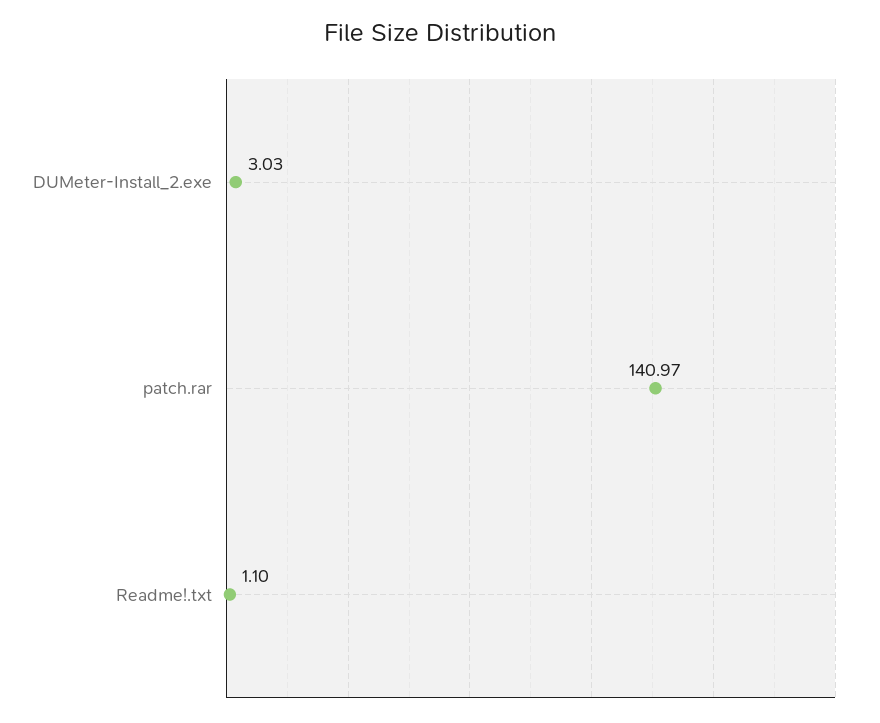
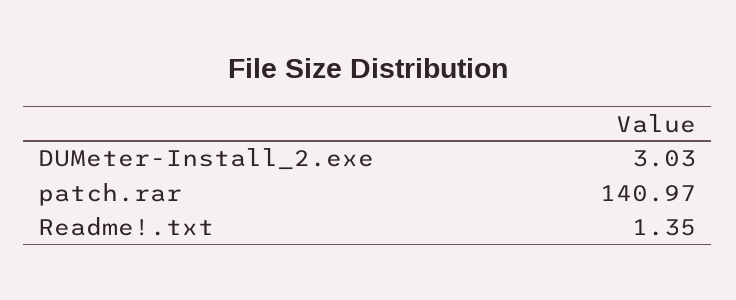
Readme!.txt: 1.1 -> 1.35

